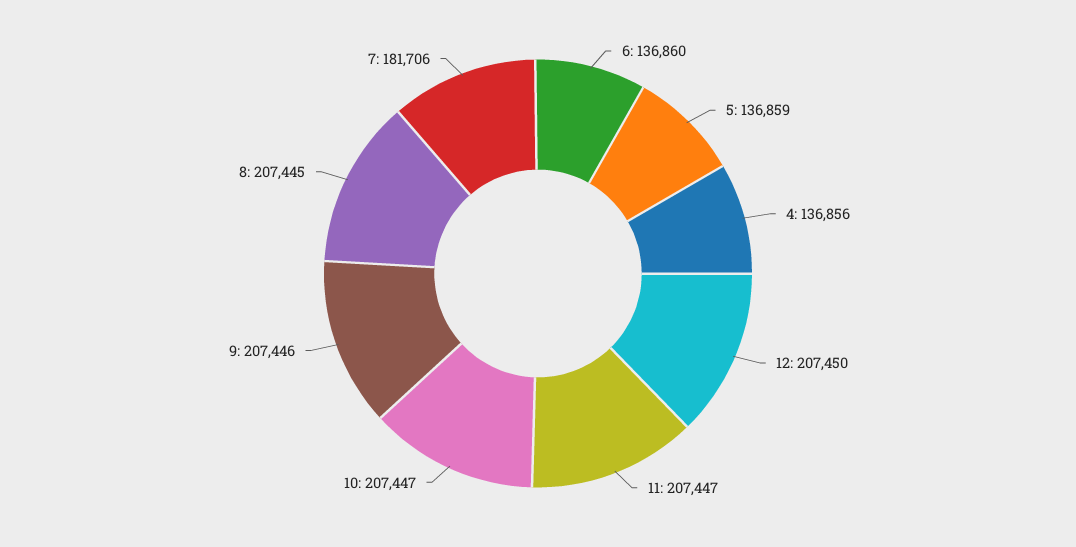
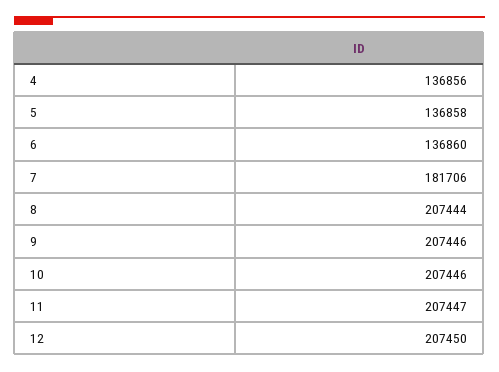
5: 136859 -> 136858
10: 207447 -> 207446
8: 207445 -> 207444

